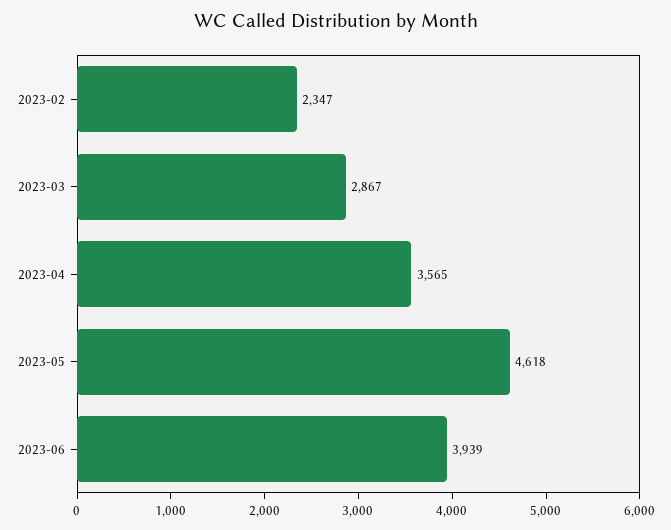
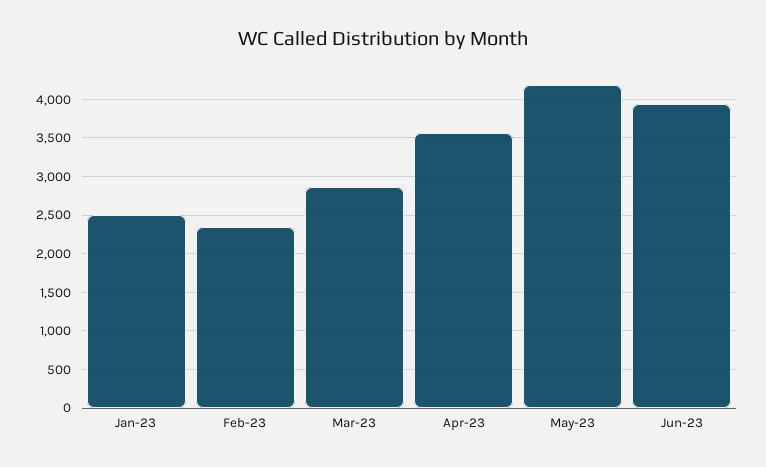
2023-05: 4618 -> 4200
Jan-23: none -> 2500

